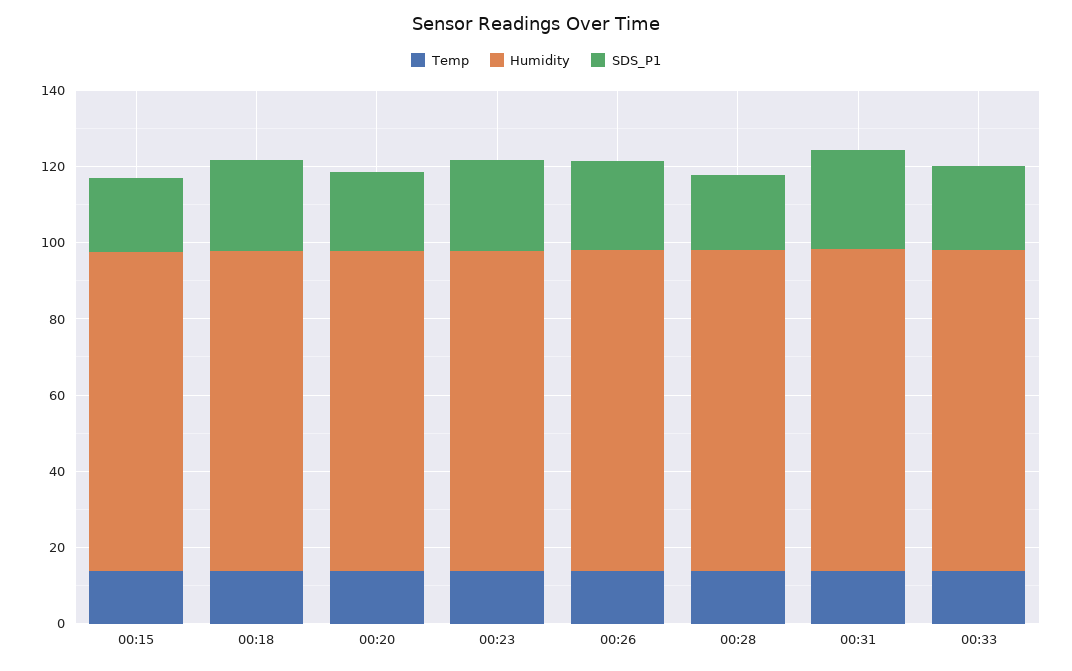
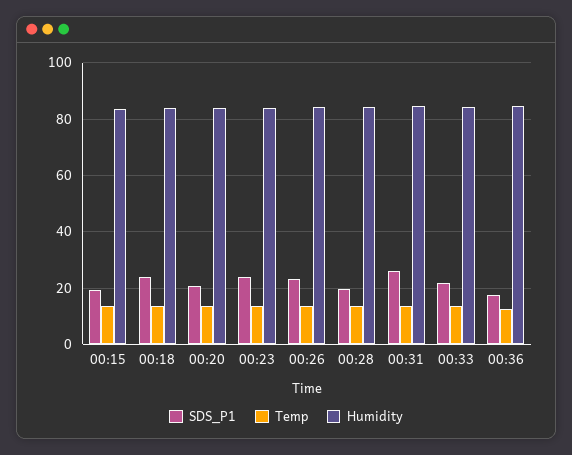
SDS_P1, 00:36: none -> 17.5
Temp, 00:36: none -> 12.5
Humidity, 00:36: none -> 85

